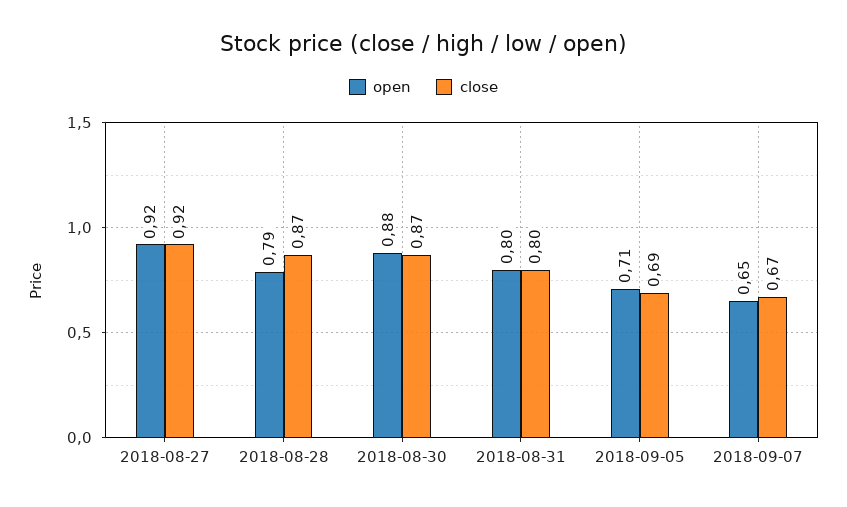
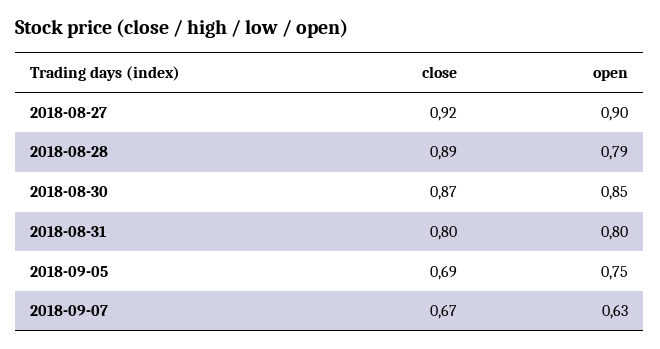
open, 2018-08-27: 0.92 -> 0.9
close, 2018-08-28: 0.87 -> 0.89
open, 2018-08-30: 0.88 -> 0.85
open, 2018-09-05: 0.71 -> 0.75
open, 2018-09-07: 0.65 -> 0.63

